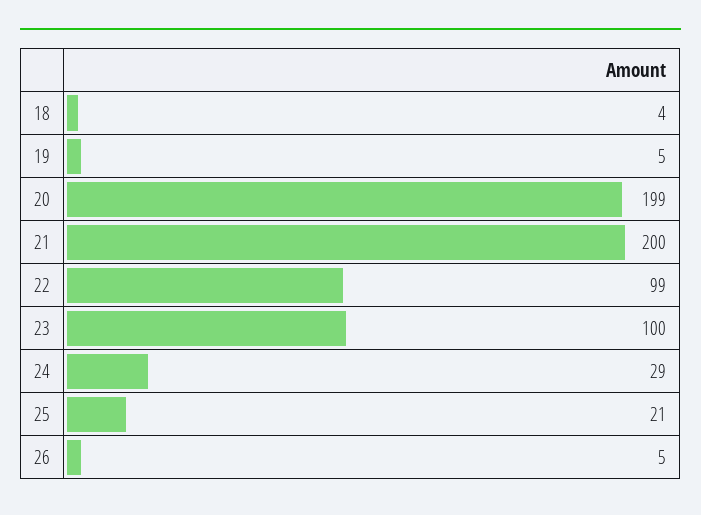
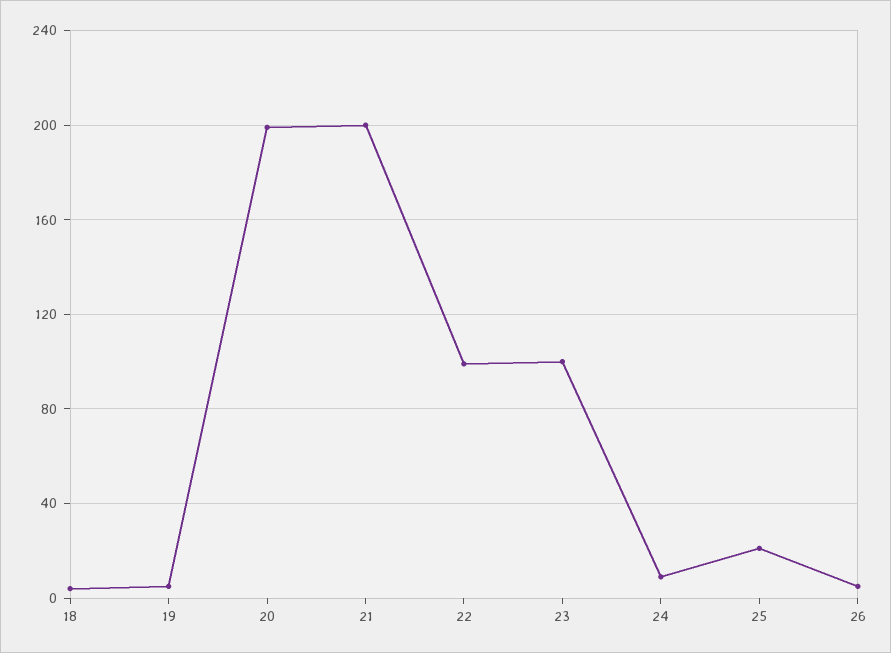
24: 29 -> 10

